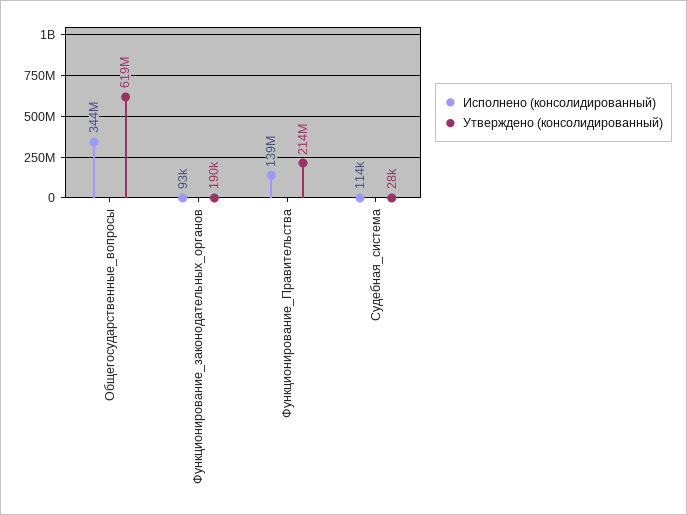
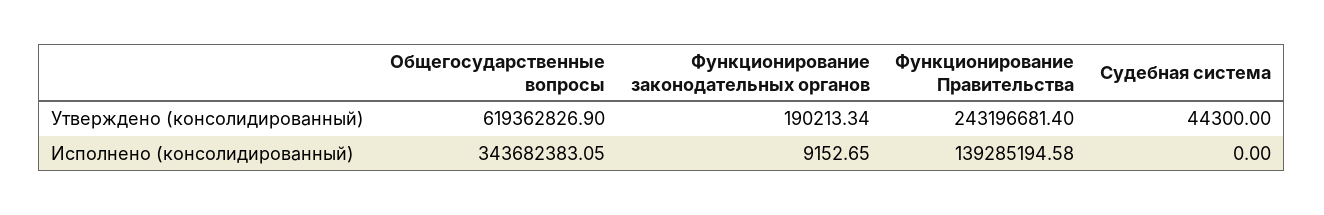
Исполнено (консолидированный), Функционирование_законодательных_органов: 93000 -> 9152.65
Утверждено (консолидированный), Функционирование_Правительства: 214000000 -> 243196681.4
Исполнено (консолидированный), Судебная_система: 114000 -> 0
Утверждено (консолидированный), Судебная_система: 28000 -> 44300

